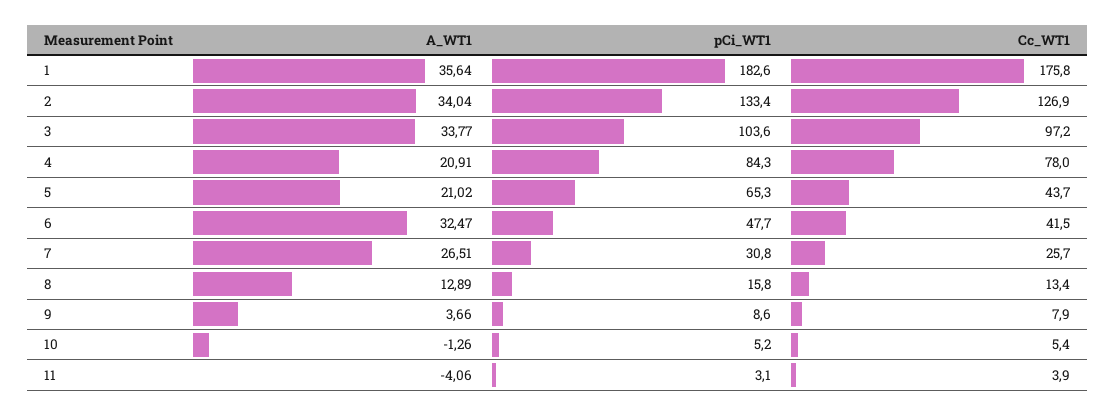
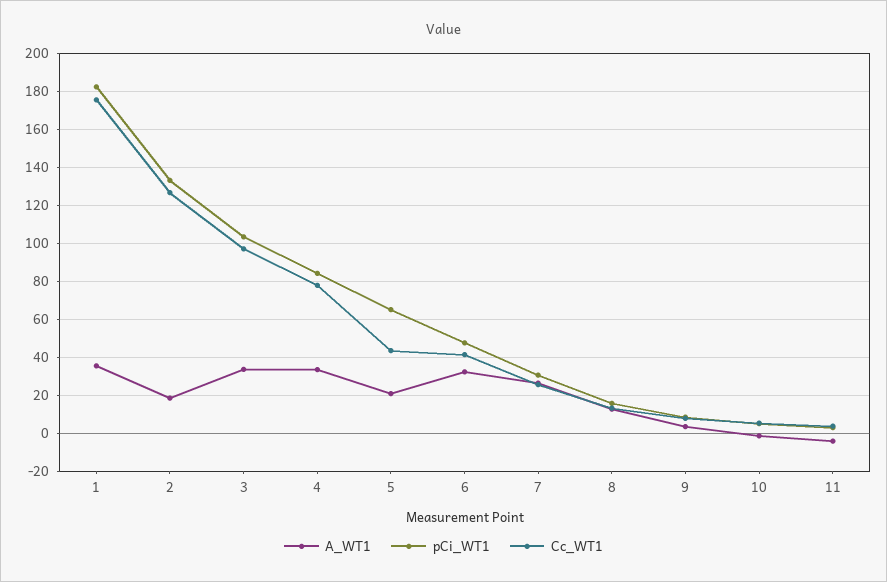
A_WT1, 2: 34.04 -> 20
A_WT1, 4: 20.91 -> 35

